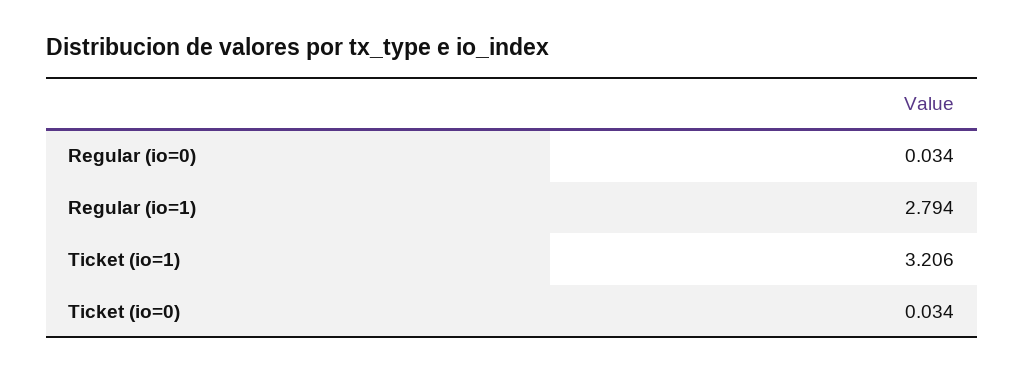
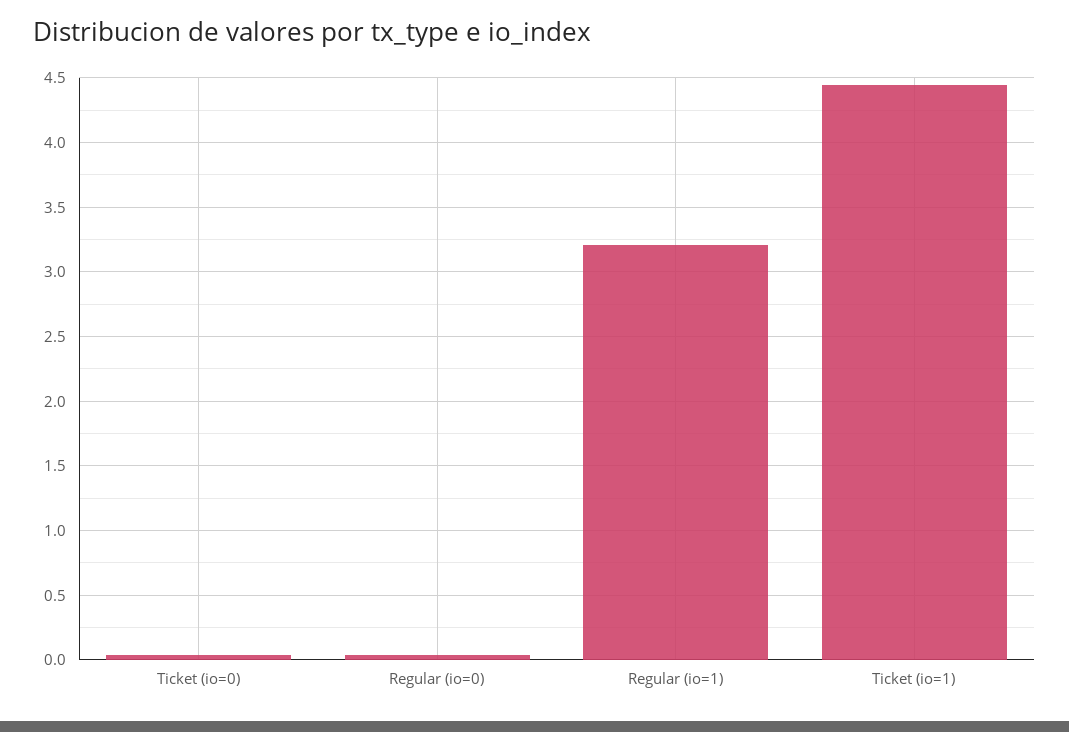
Regular (io=1): 2.794 -> 3.2
Ticket (io=1): 3.206 -> 4.45

